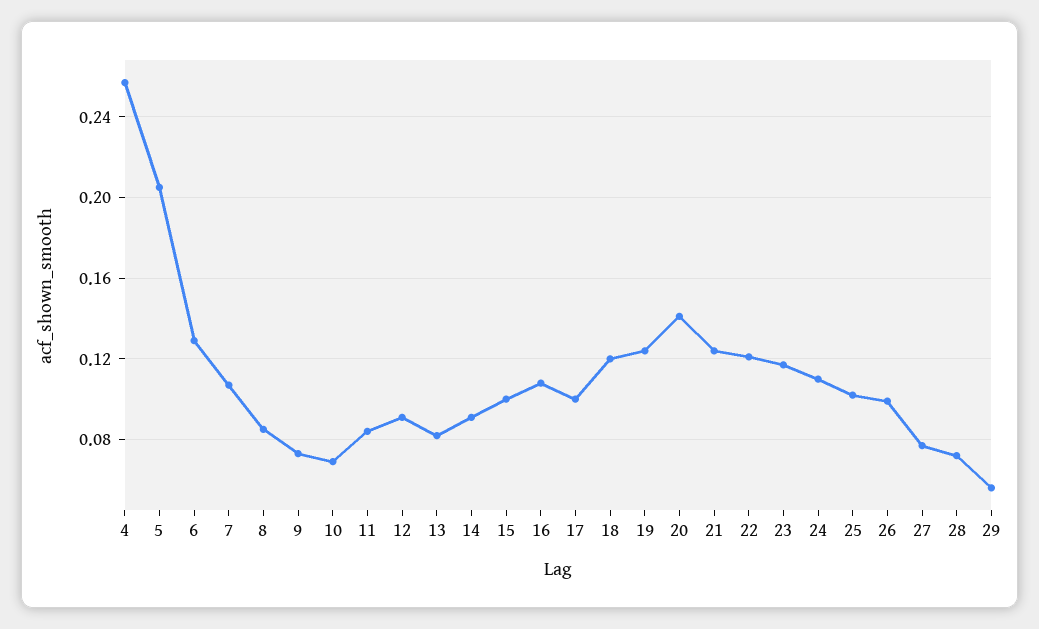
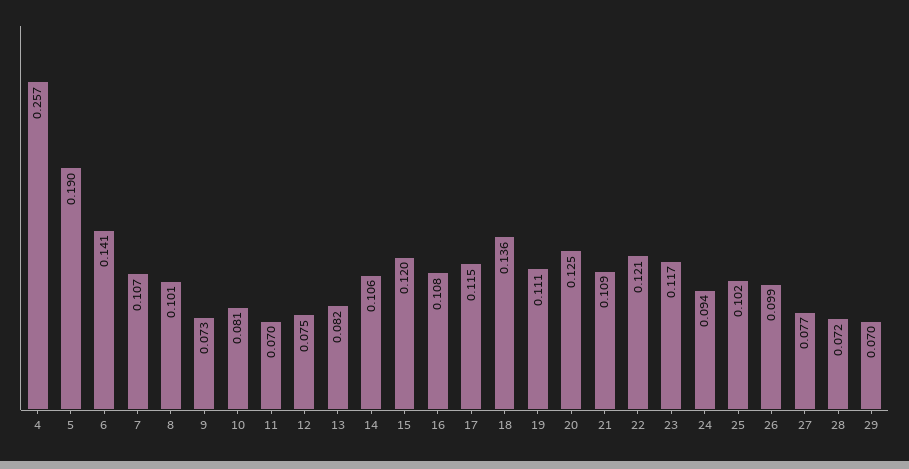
5: 0.205 -> 0.19
6: 0.13 -> 0.141
8: 0.085 -> 0.101
10: 0.07 -> 0.081
11: 0.085 -> 0.07
12: 0.09 -> 0.075
14: 0.09 -> 0.106
15: 0.1 -> 0.12
17: 0.1 -> 0.115
18: 0.12 -> 0.136
19: 0.125 -> 0.111
20: 0.14 -> 0.125
21: 0.125 -> 0.109
24: 0.11 -> 0.094
29: 0.055 -> 0.07

